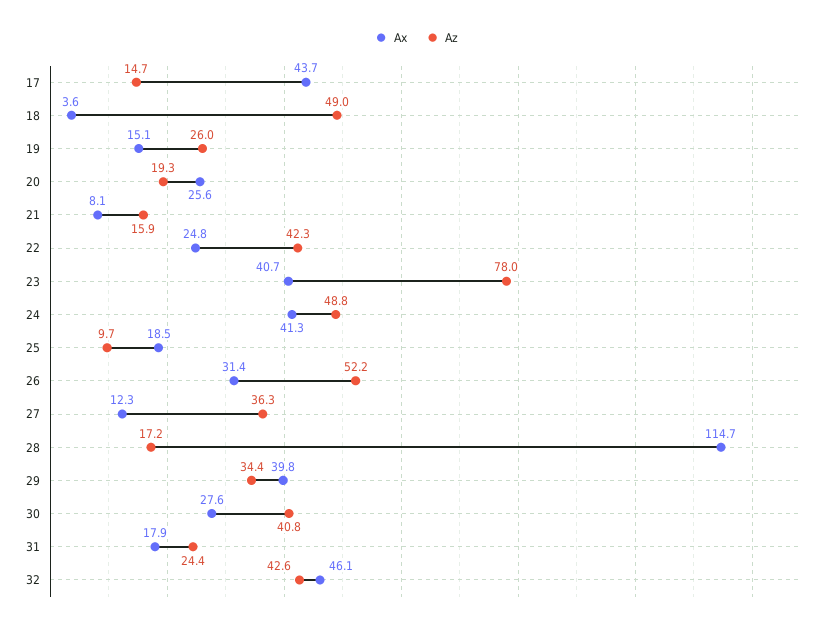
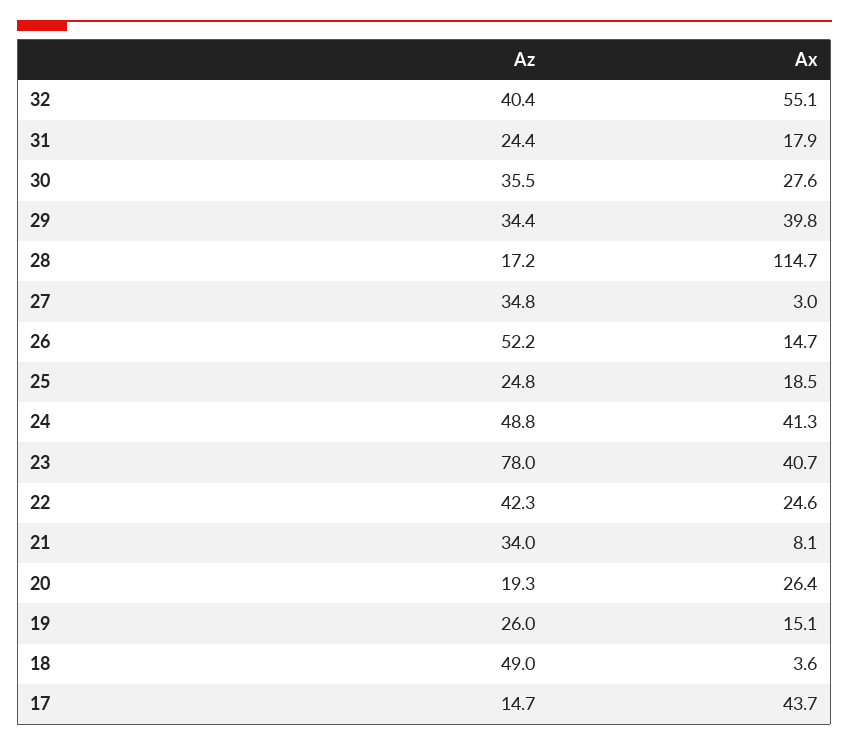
Ax, 20: 25.6 -> 26.4
Az, 21: 15.9 -> 34
Ax, 22: 24.8 -> 24.6
Az, 25: 9.7 -> 24.8
Ax, 26: 31.4 -> 14.7
Ax, 27: 12.3 -> 3
Az, 27: 36.3 -> 34.8
Az, 30: 40.8 -> 35.5
Ax, 32: 46.1 -> 55.1
Az, 32: 42.6 -> 40.4

